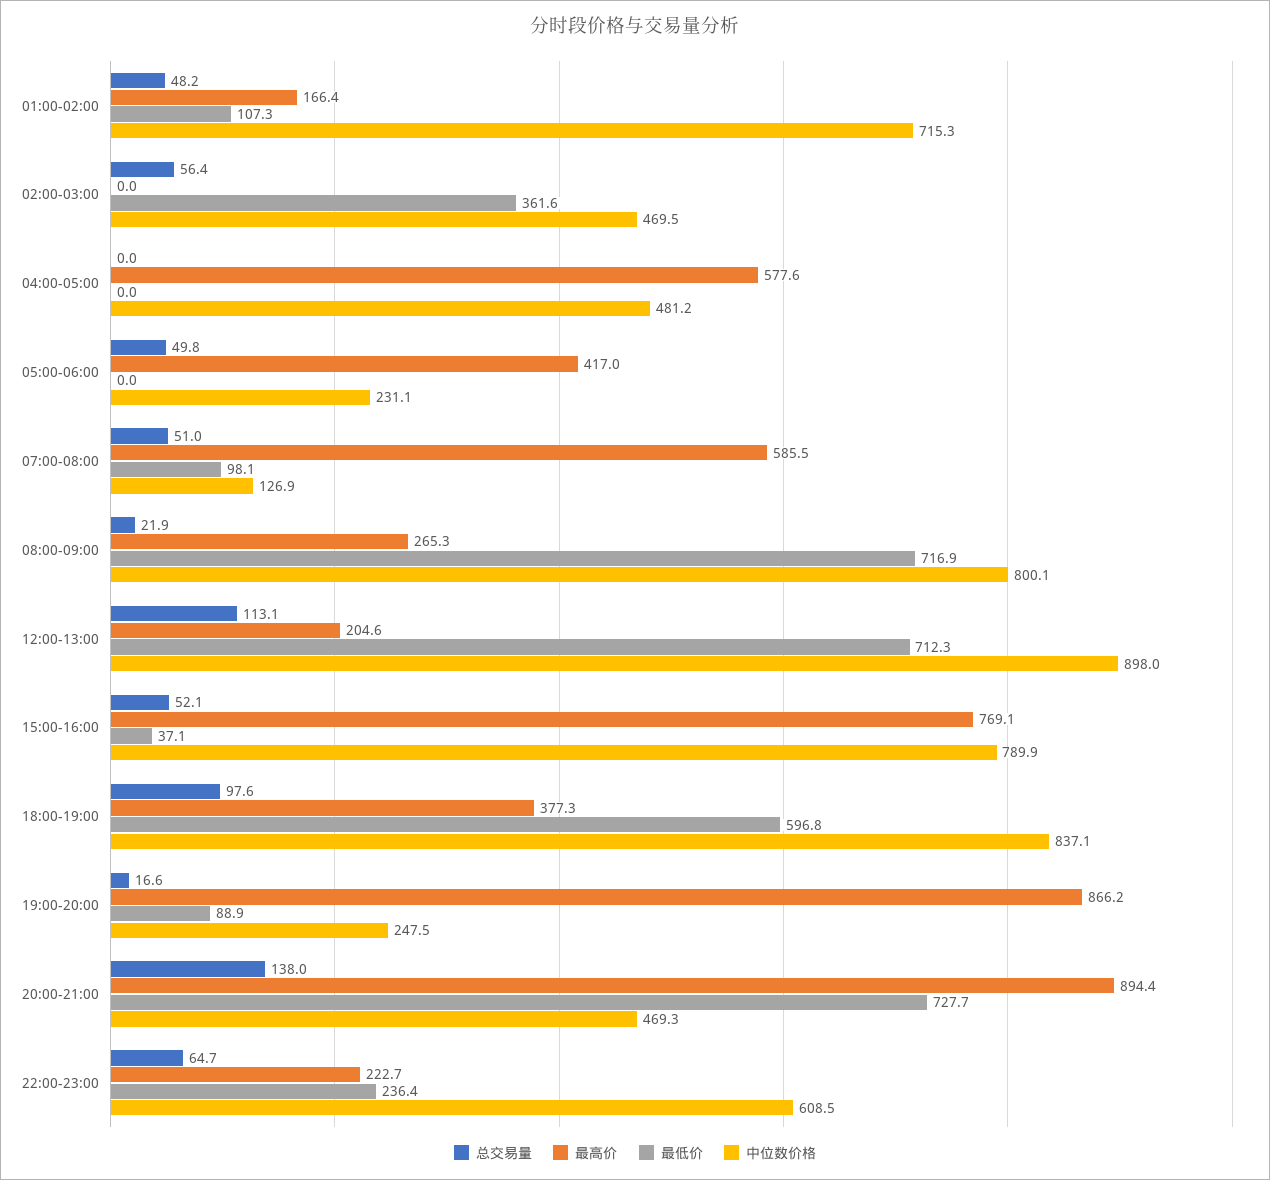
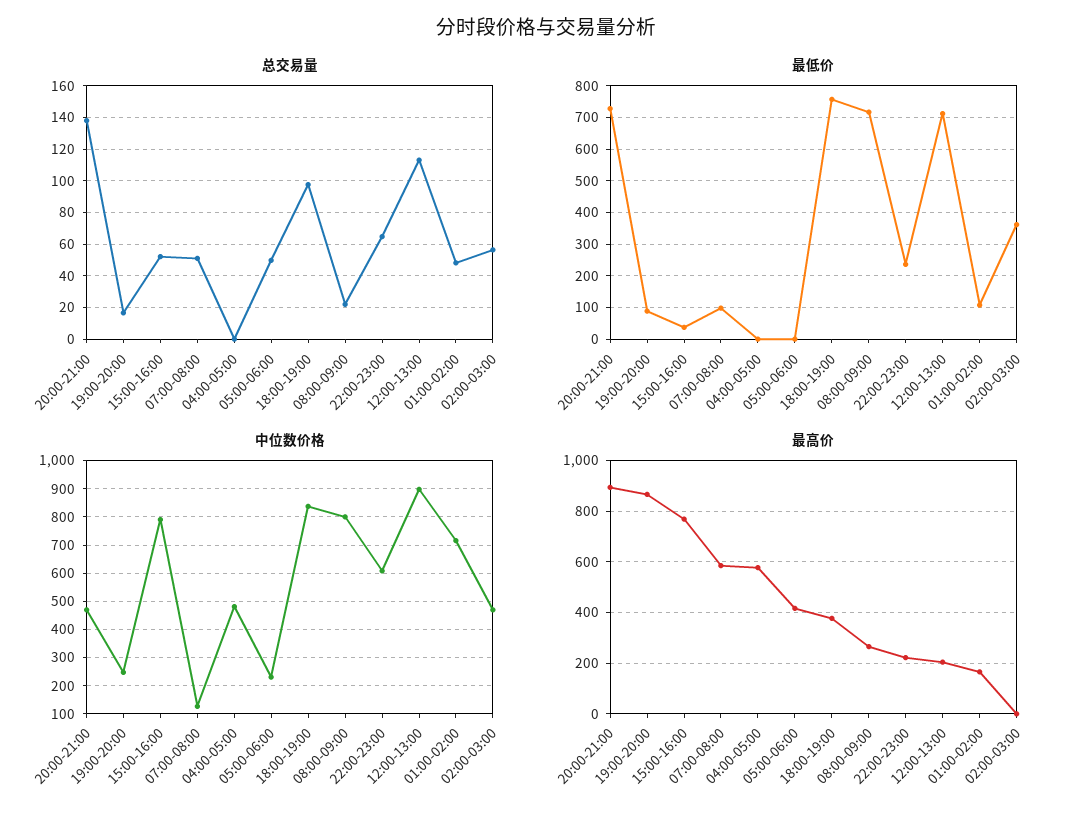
最低价, 18:00-19:00: 596.8 -> 760

